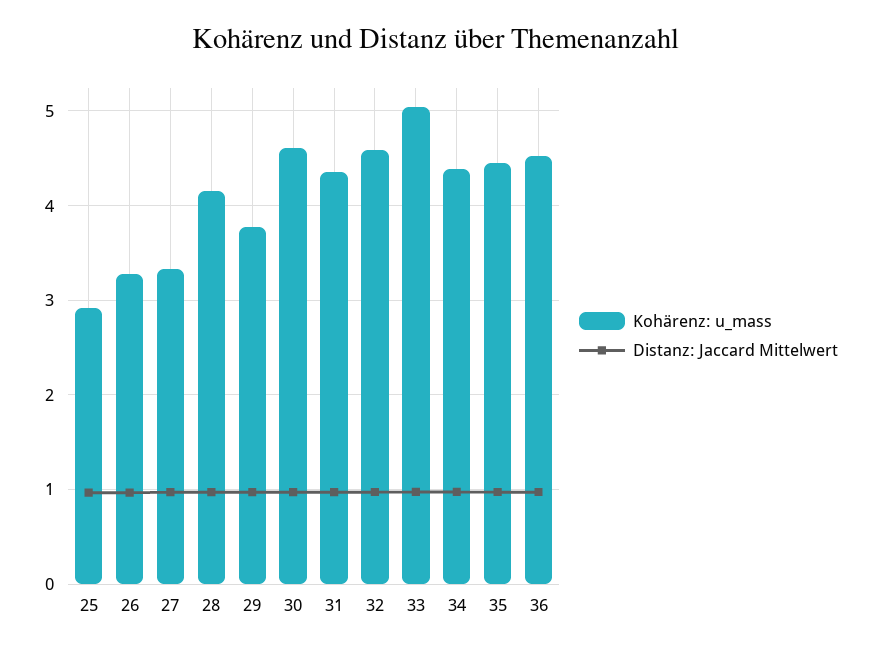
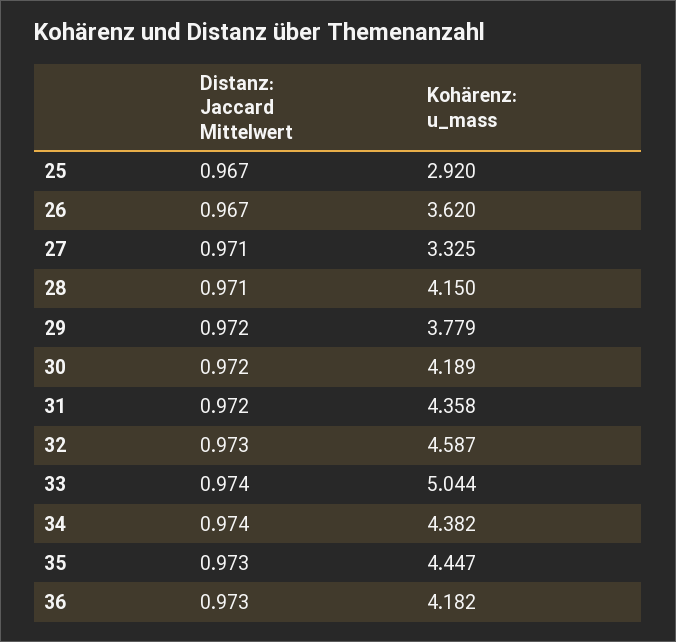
Kohärenz: u_mass, 26: 3.3 -> 3.62
Kohärenz: u_mass, 30: 4.6 -> 4.189
Kohärenz: u_mass, 36: 4.5 -> 4.182

